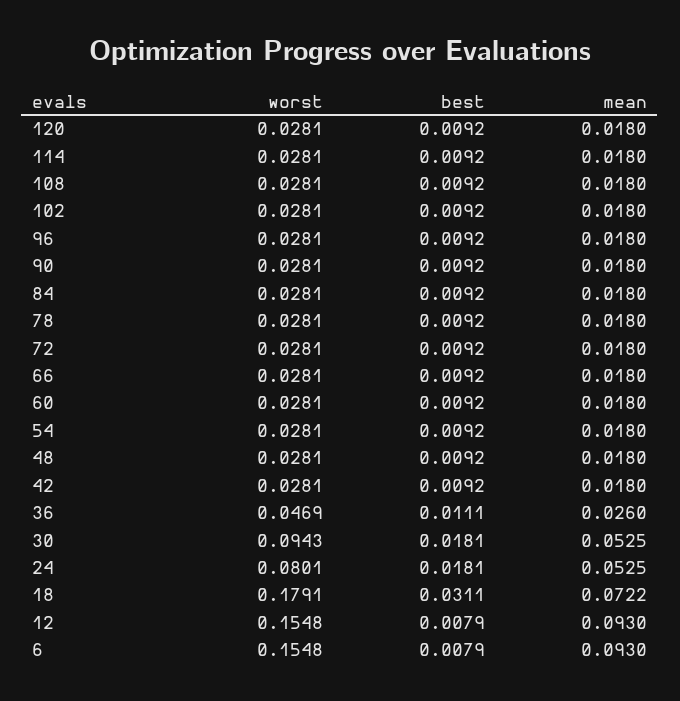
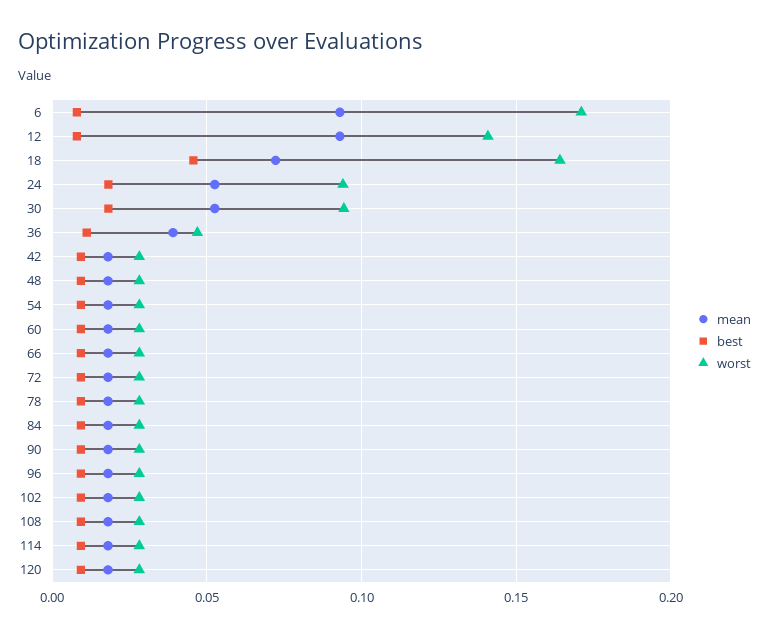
mean, 36: 0.026 -> 0.04
worst, 24: 0.0801 -> 0.095
worst, 18: 0.1791 -> 0.165
best, 18: 0.0311 -> 0.045
worst, 12: 0.1548 -> 0.14
worst, 6: 0.1548 -> 0.17

